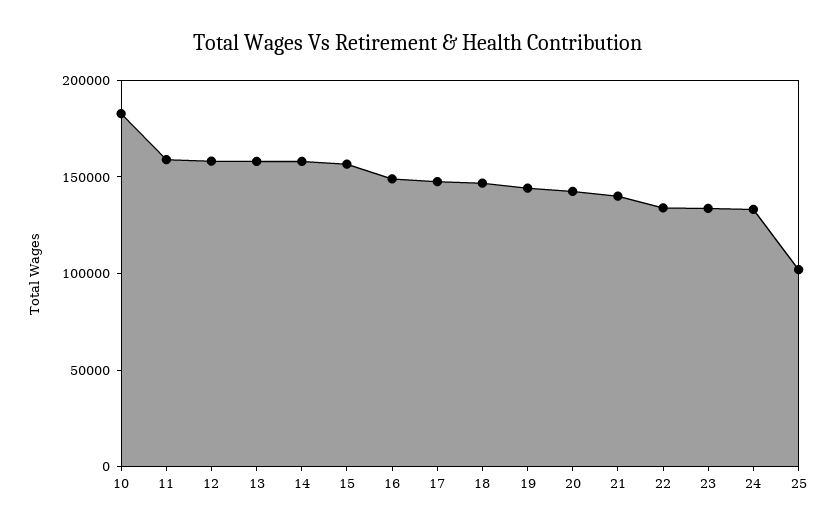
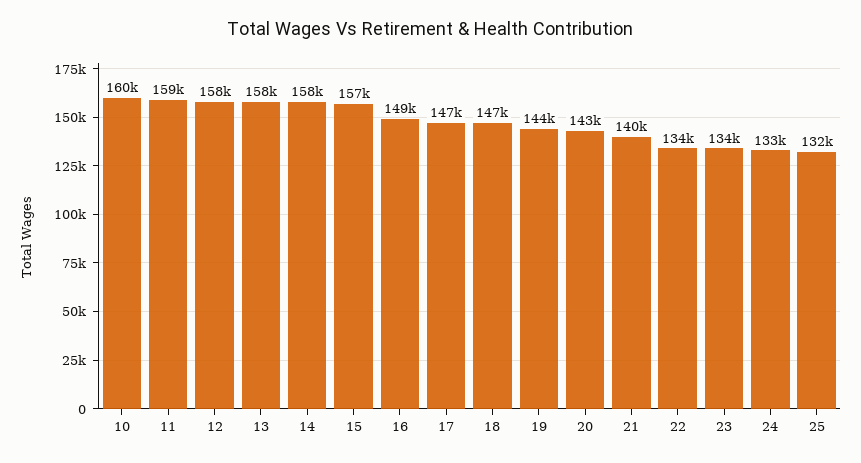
10: 180000 -> 160000
25: 100000 -> 132000

